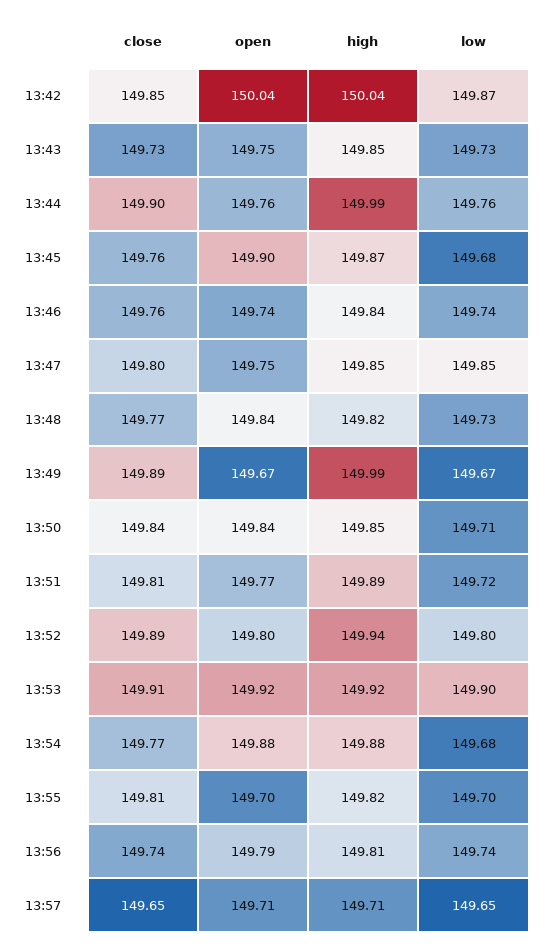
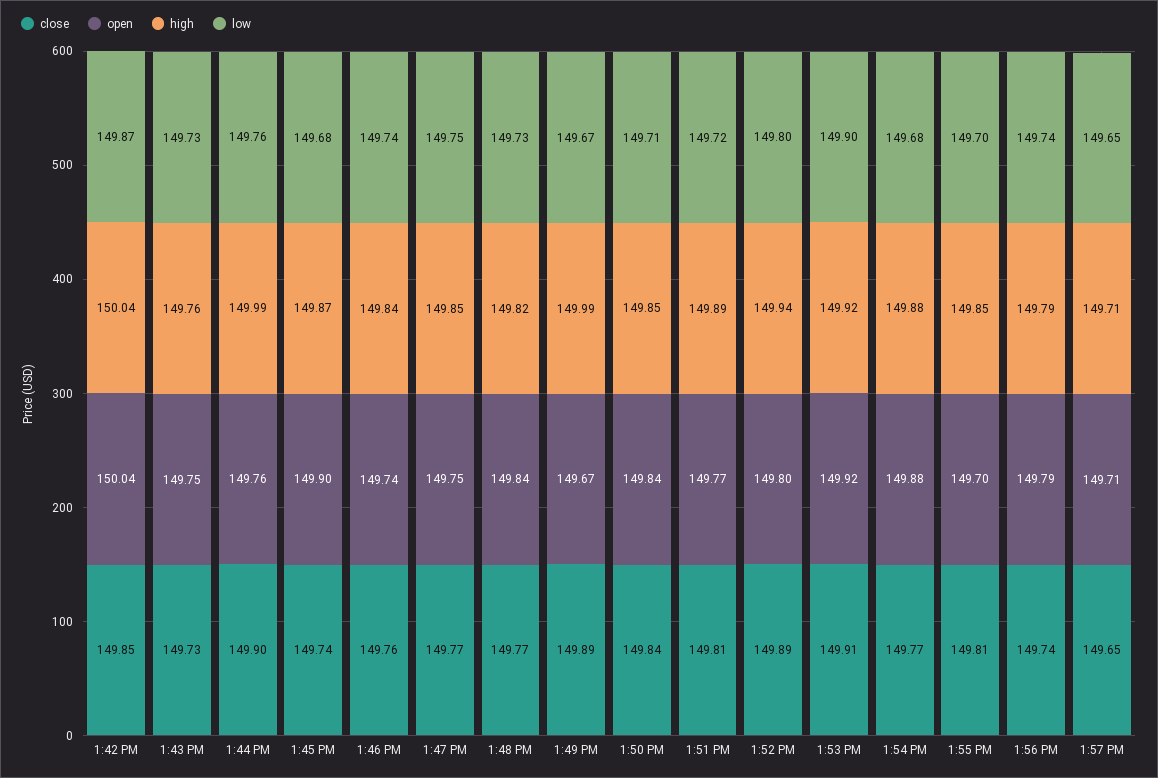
high, 13:43: 149.85 -> 149.76
close, 13:45: 149.76 -> 149.74
close, 13:47: 149.8 -> 149.77
low, 13:47: 149.85 -> 149.75
high, 13:55: 149.82 -> 149.85
high, 13:56: 149.81 -> 149.79

